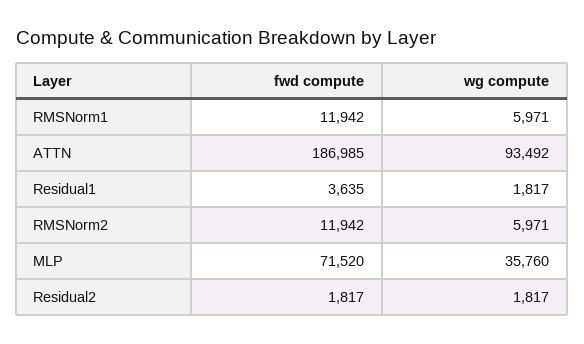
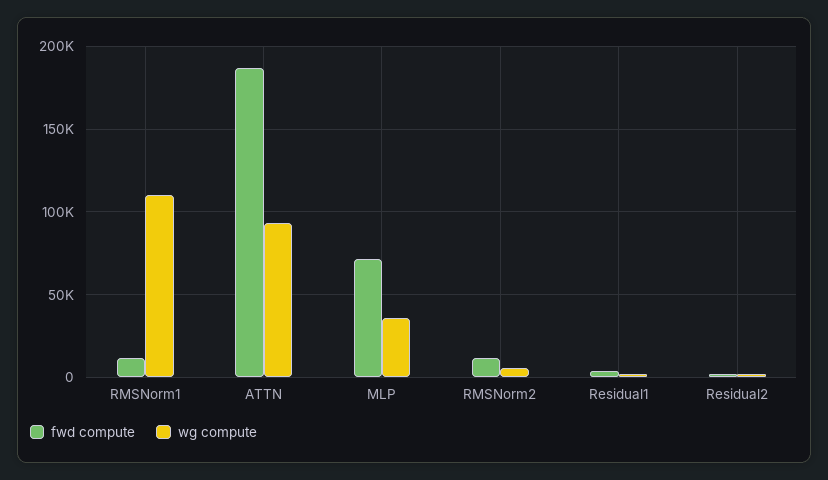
wg compute, RMSNorm1: 5971 -> 110000

